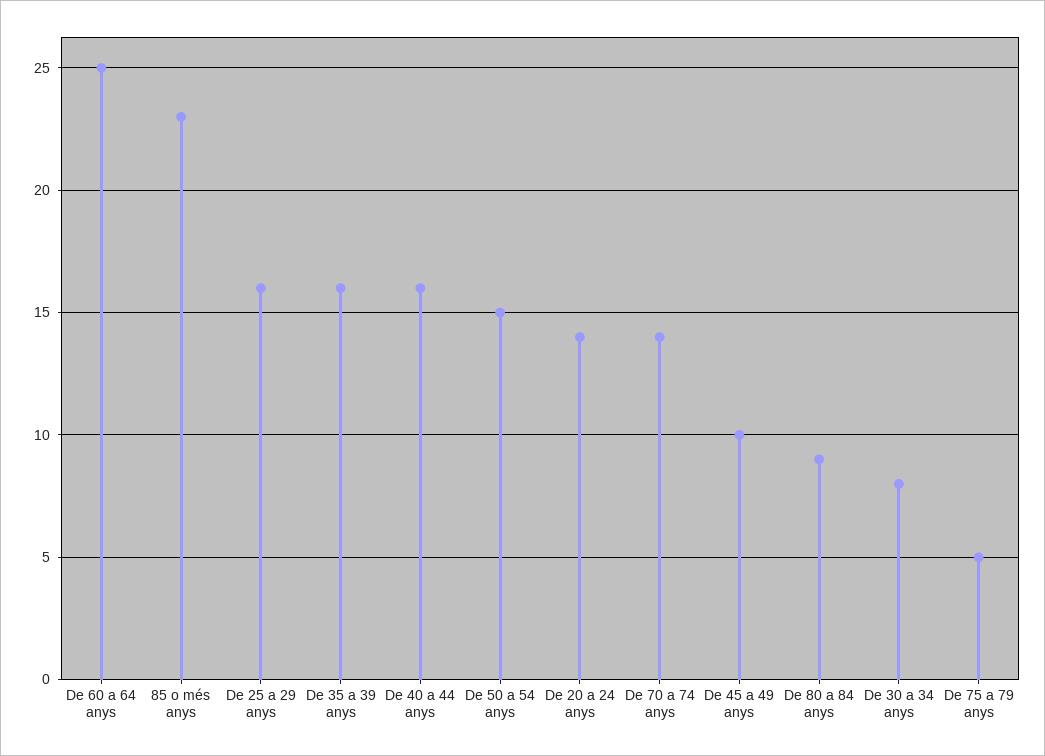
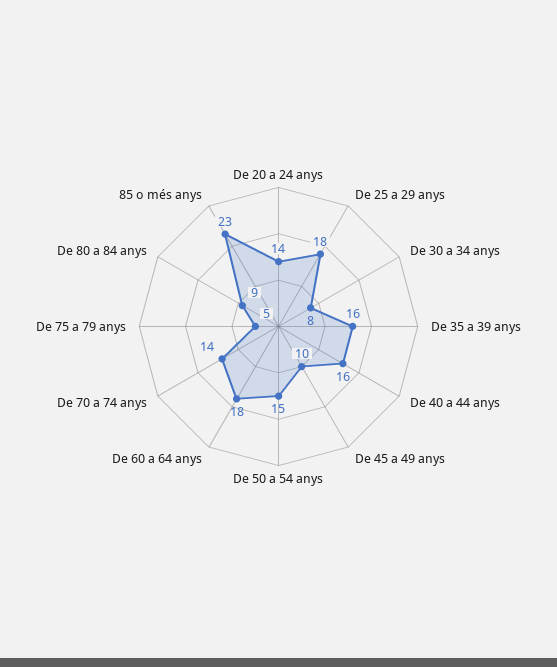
De 60 a 64 anys: 25 -> 18
De 25 a 29 anys: 16 -> 18

